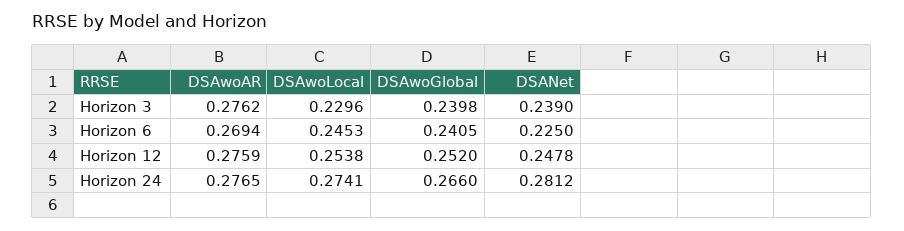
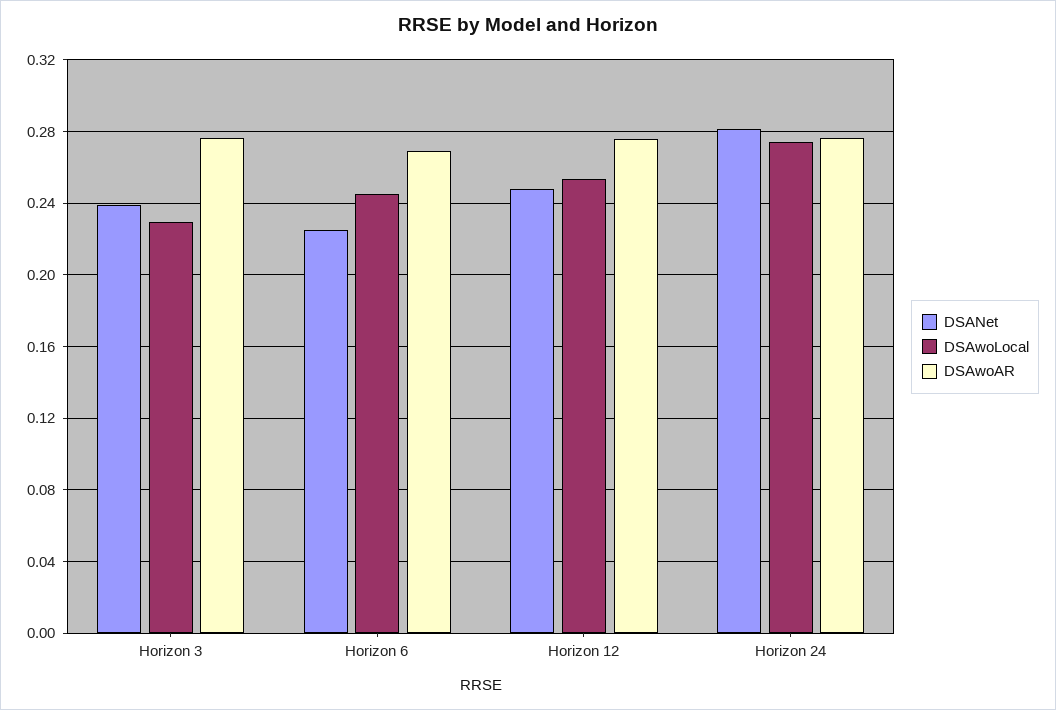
DSAwoGlobal, Horizon 3: 0.2398 -> none
DSAwoGlobal, Horizon 6: 0.2405 -> none
DSAwoGlobal, Horizon 12: 0.252 -> none
DSAwoGlobal, Horizon 24: 0.266 -> none

